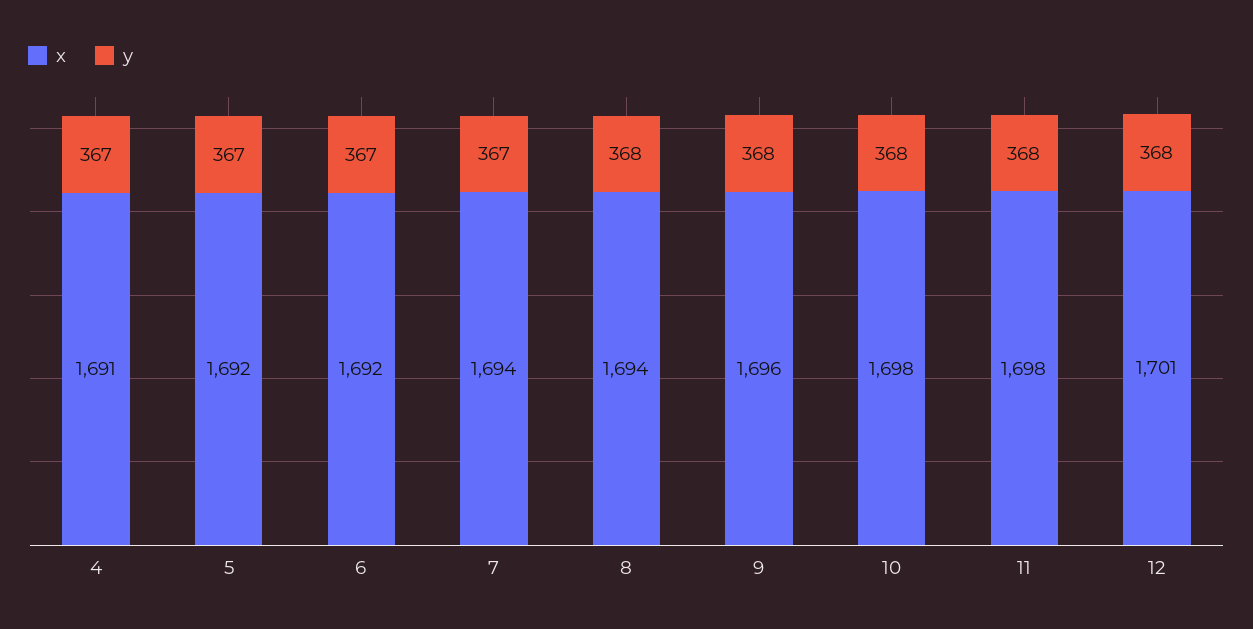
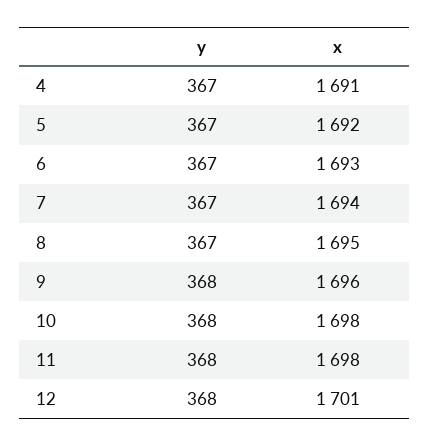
x, 6: 1692 -> 1693
x, 8: 1694 -> 1695
y, 8: 368 -> 367

